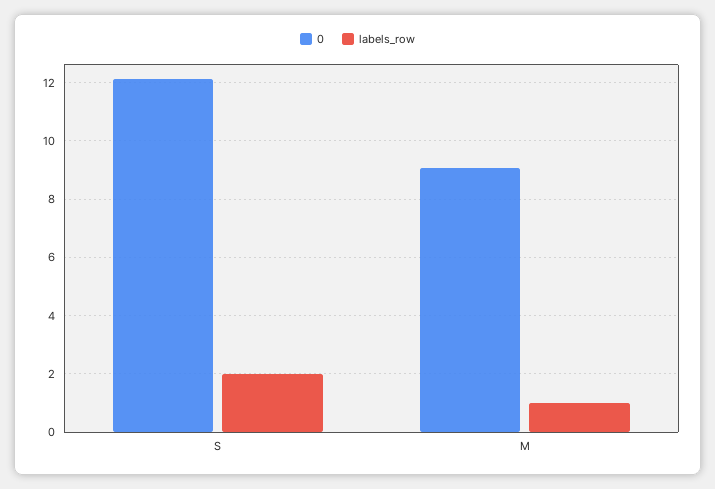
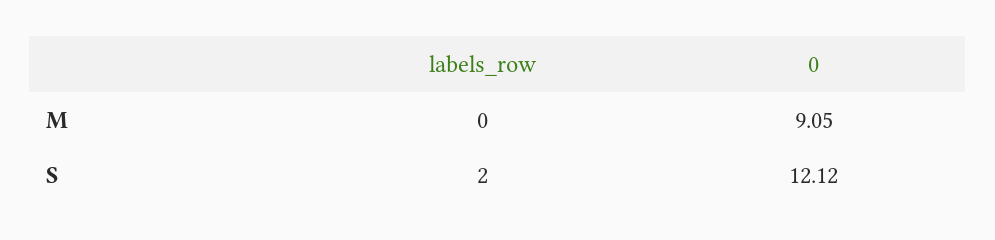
labels_row, M: 1 -> 0

